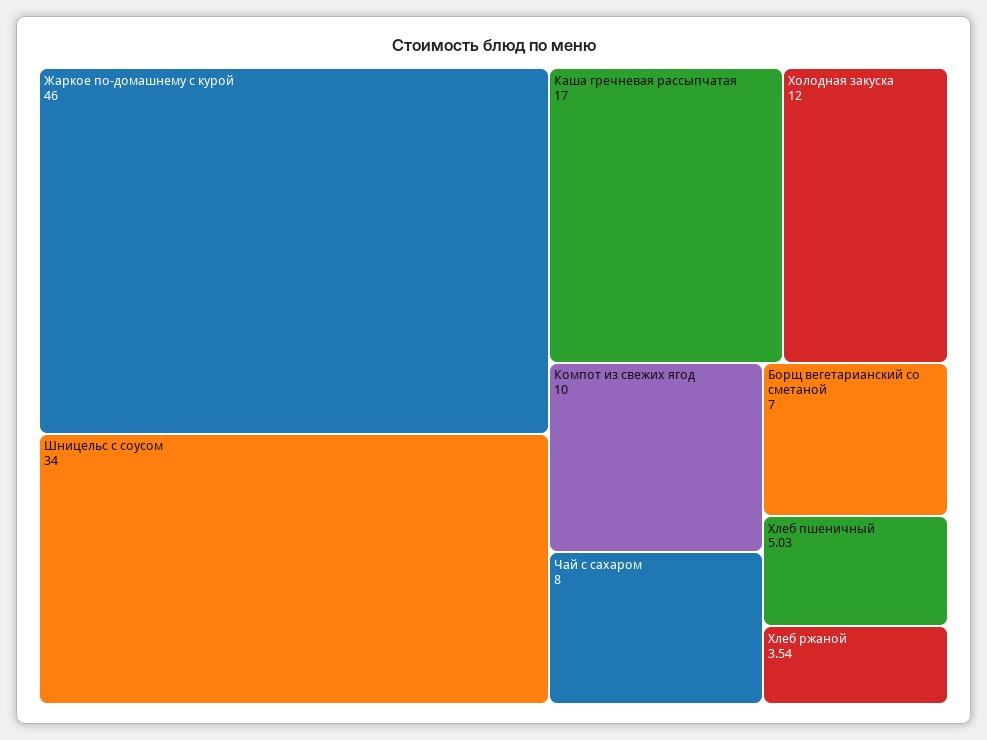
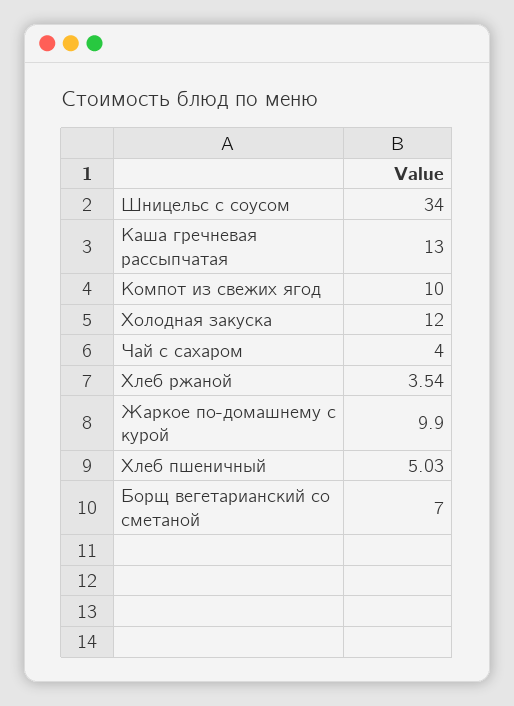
Жаркое по-домашнему с курой: 46 -> 9.9
Каша гречневая рассыпчатая: 17 -> 13
Чай с сахаром: 8 -> 4

